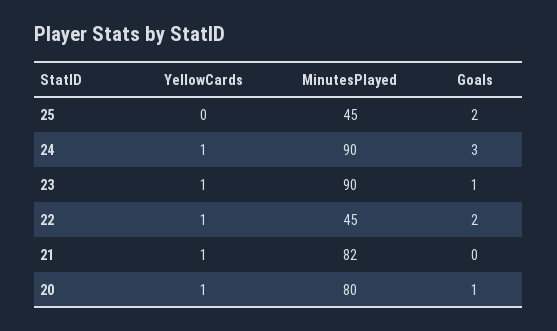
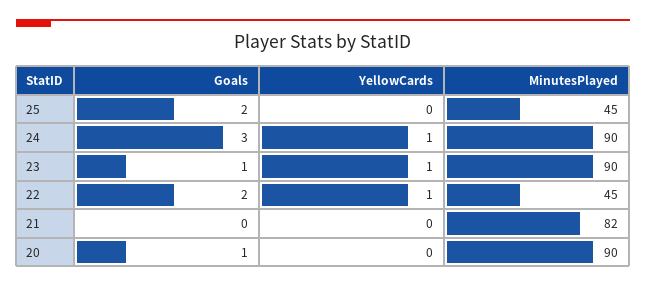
YellowCards, 21: 1 -> 0
YellowCards, 20: 1 -> 0
MinutesPlayed, 20: 80 -> 90

